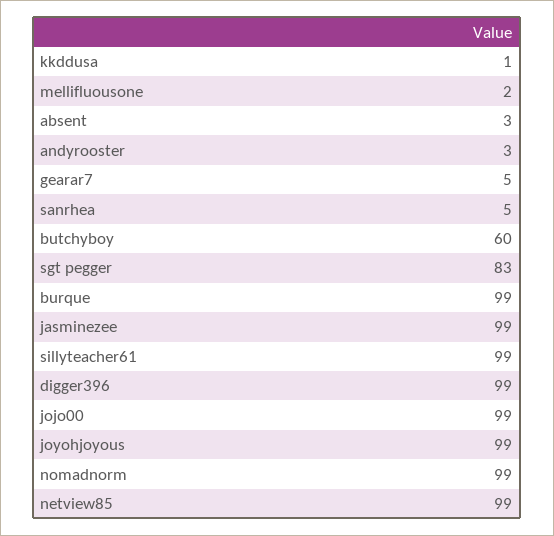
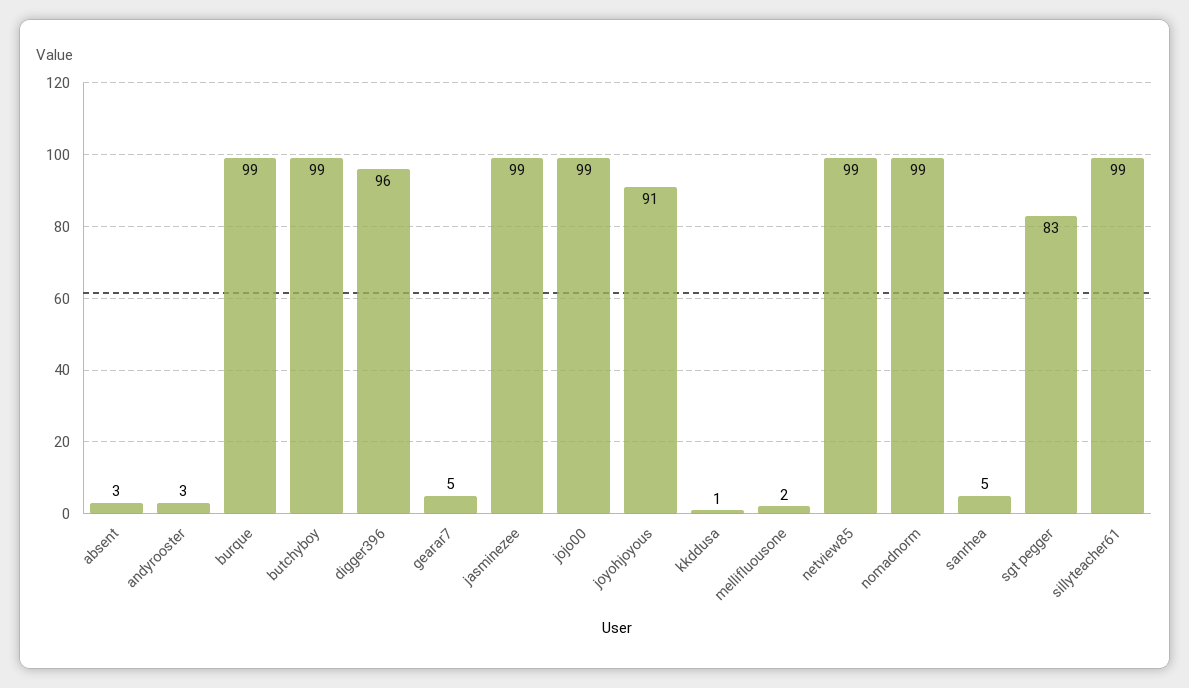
butchyboy: 60 -> 99
digger396: 99 -> 96
joyohjoyous: 99 -> 91

